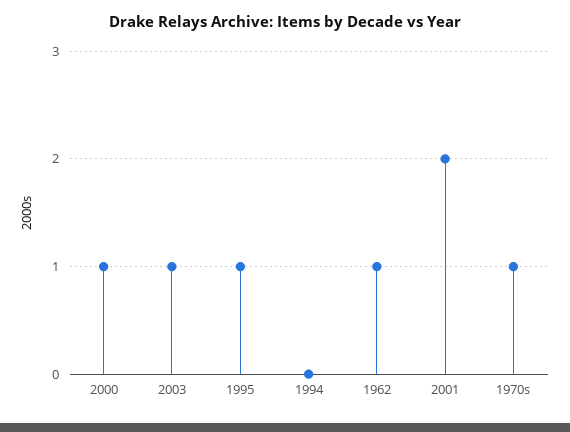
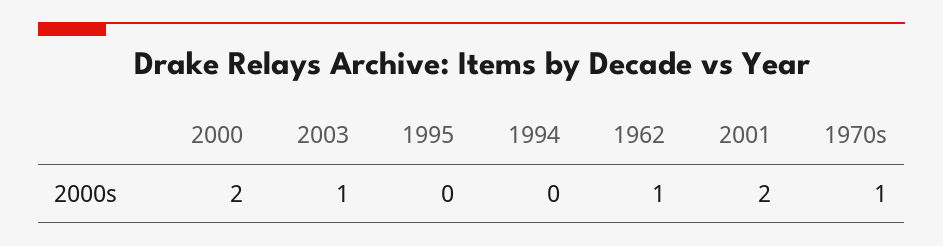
2000: 1 -> 2
1995: 1 -> 0

